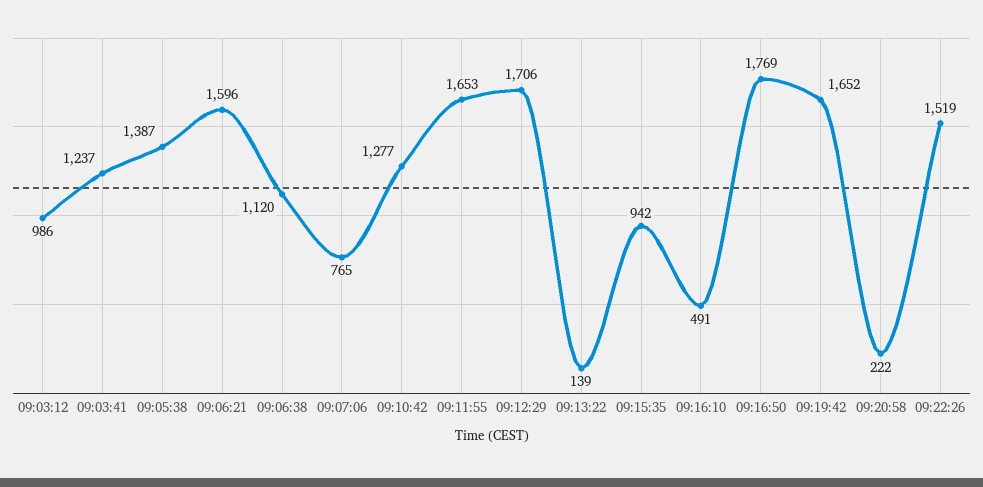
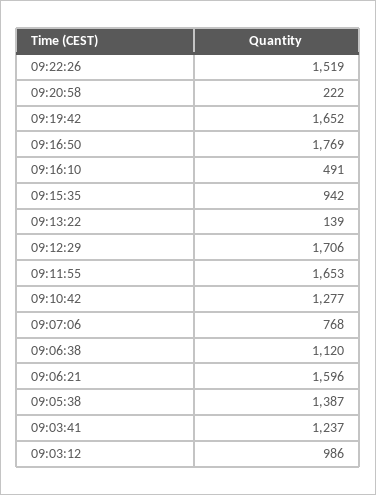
09:07:06: 765 -> 768

